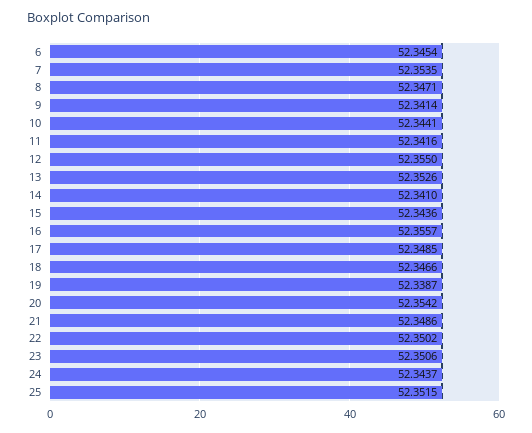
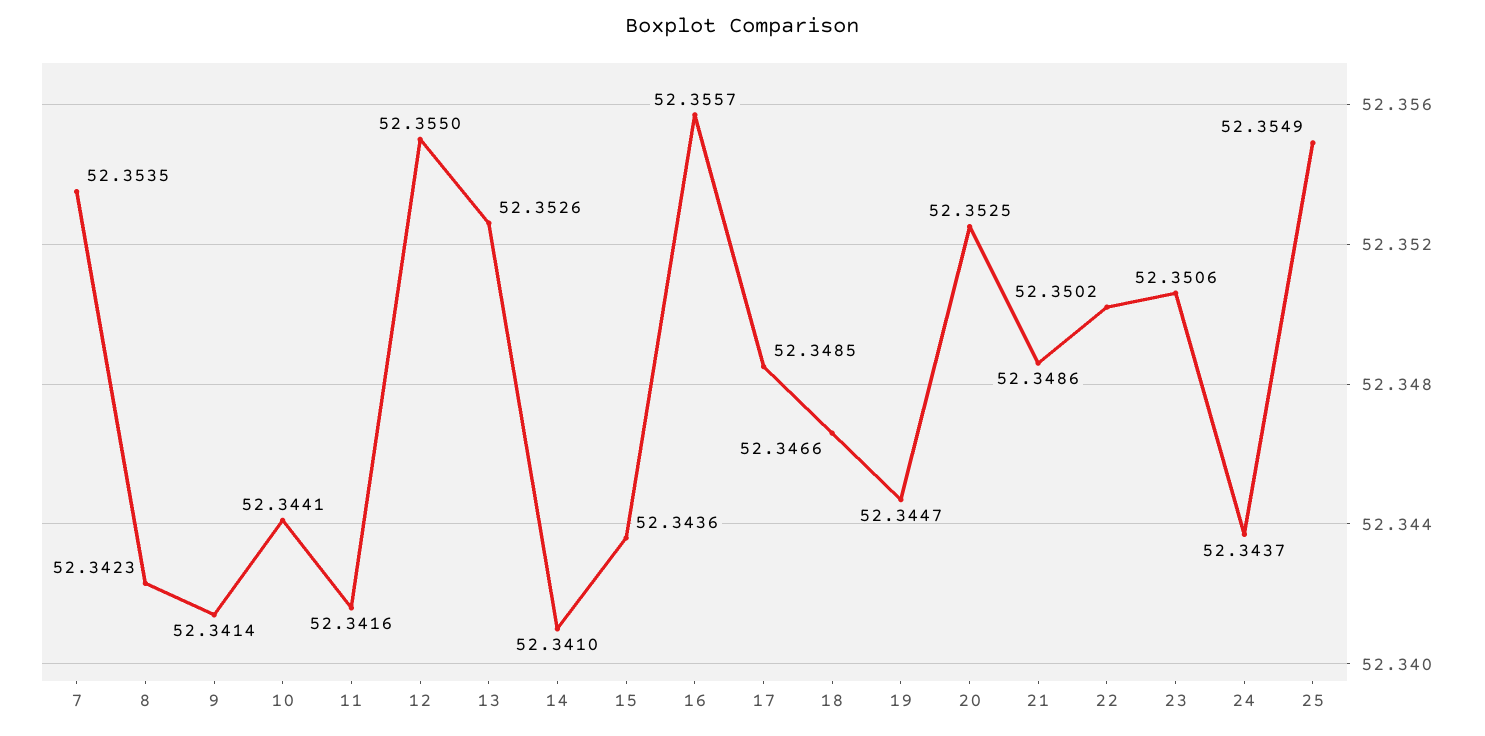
6: 52.3454 -> none
8: 52.3471 -> 52.3423
19: 52.3387 -> 52.3447
20: 52.3542 -> 52.3525
25: 52.3515 -> 52.3549

